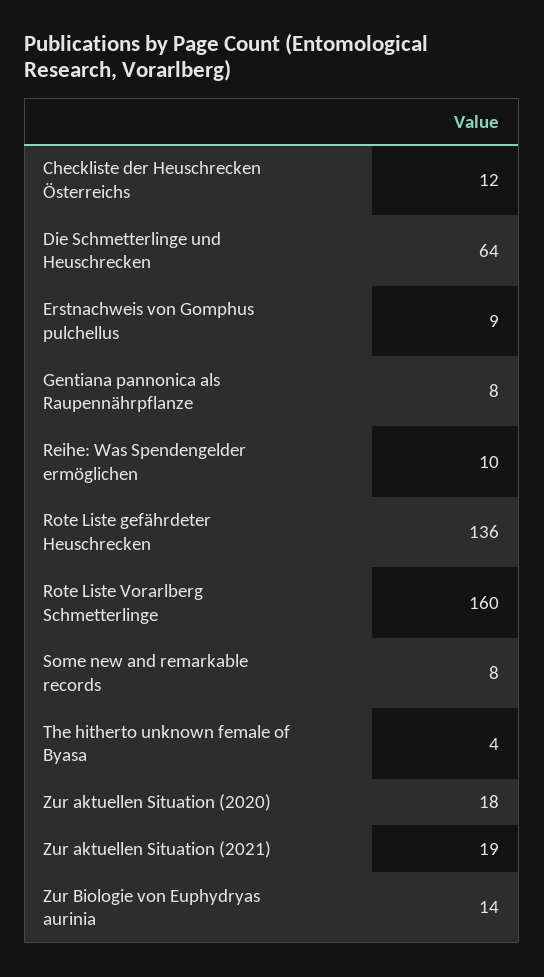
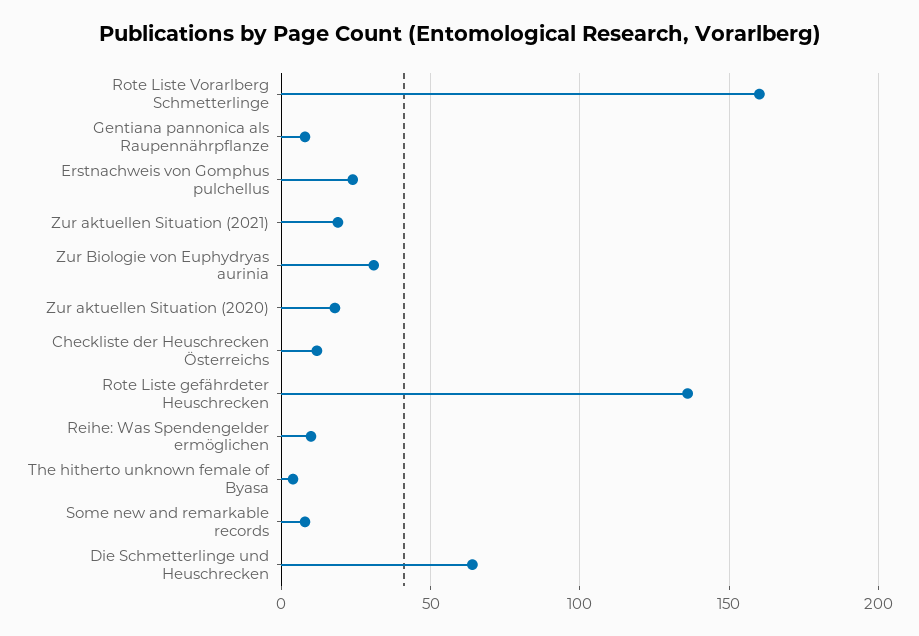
Erstnachweis von Gomphus pulchellus: 9 -> 25
Zur Biologie von Euphydryas aurinia: 14 -> 30

